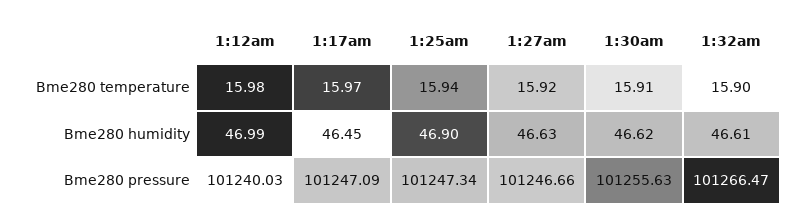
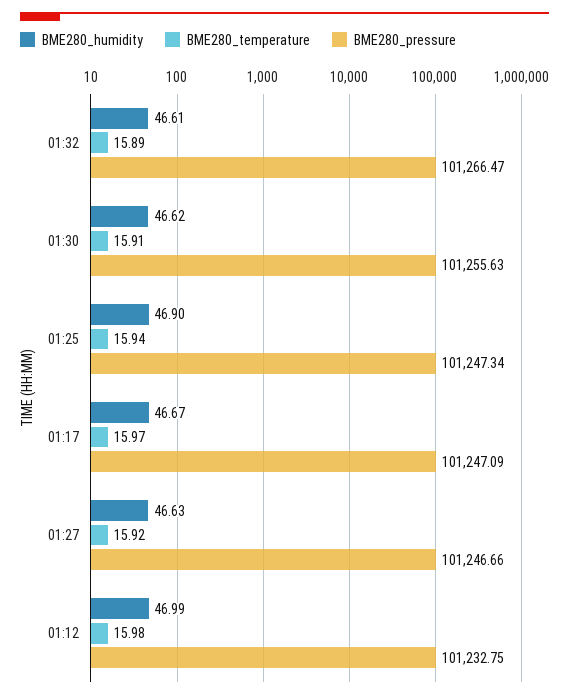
Bme280 temperature, 1:32am: 15.9 -> 15.89
Bme280 humidity, 1:17am: 46.45 -> 46.67
Bme280 pressure, 1:12am: 101240.03 -> 101232.75

